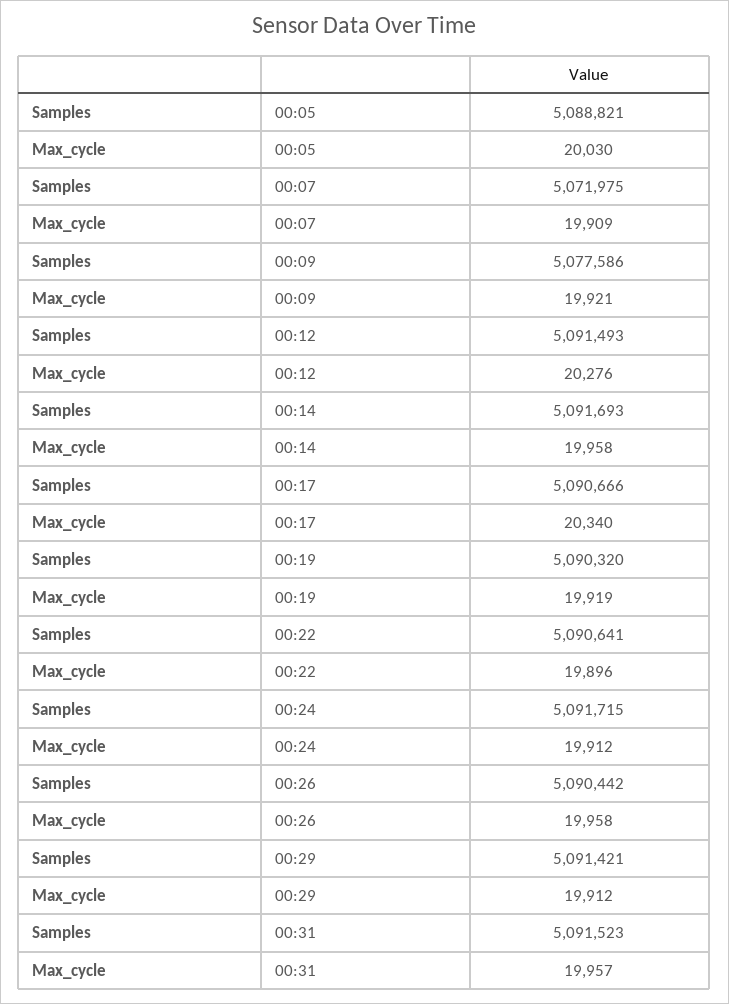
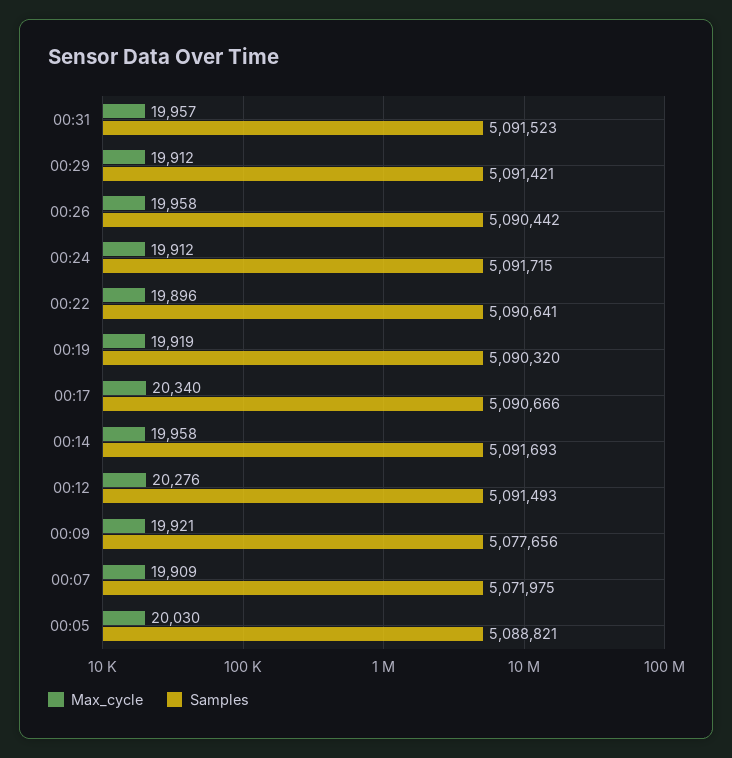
Samples, 00:09: 5077586 -> 5077656

